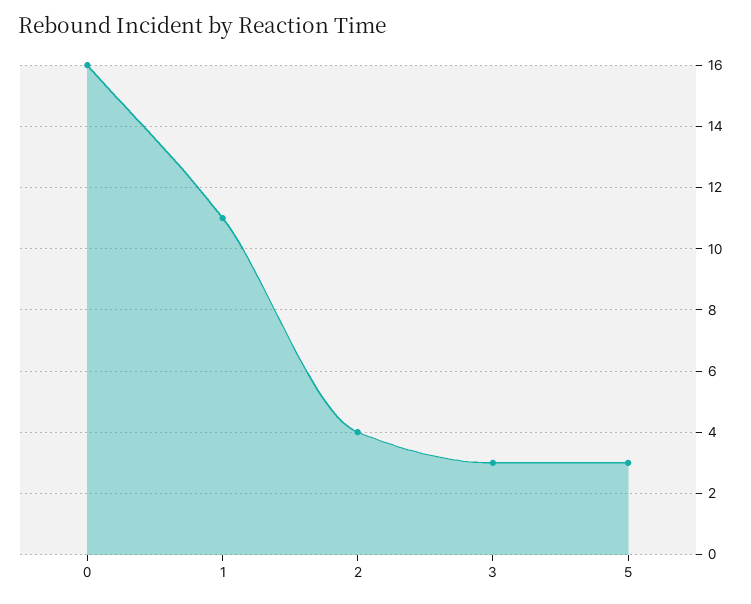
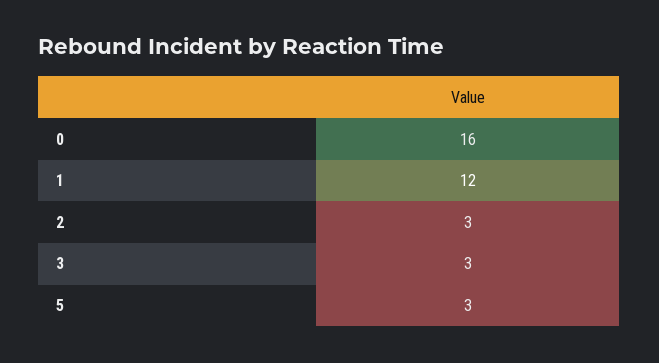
1: 11 -> 12
2: 4 -> 3

